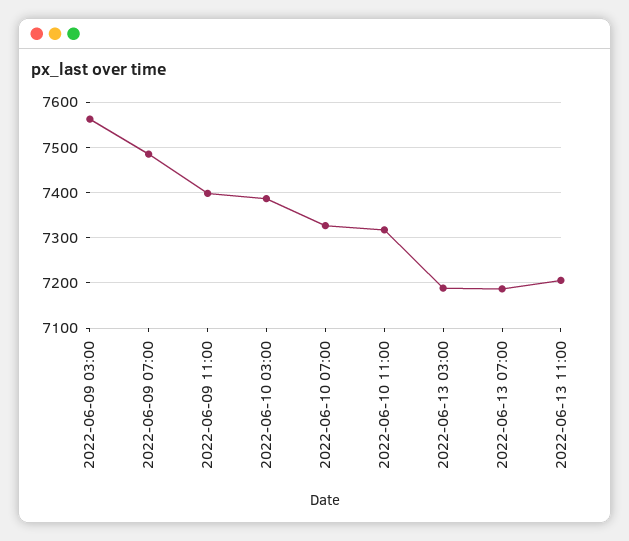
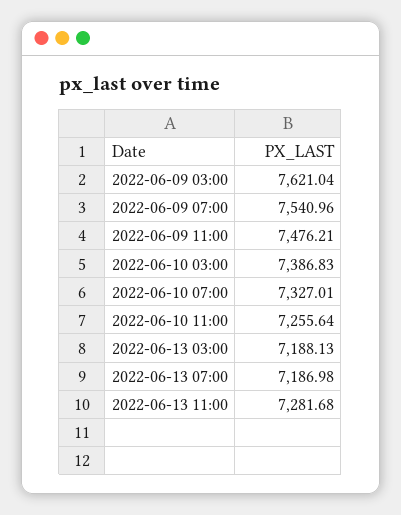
2022-06-09 03:00: 7560 -> 7621.04
2022-06-09 07:00: 7480 -> 7540.96
2022-06-09 11:00: 7400 -> 7476.21
2022-06-10 11:00: 7320 -> 7255.64
2022-06-13 11:00: 7200 -> 7281.68

